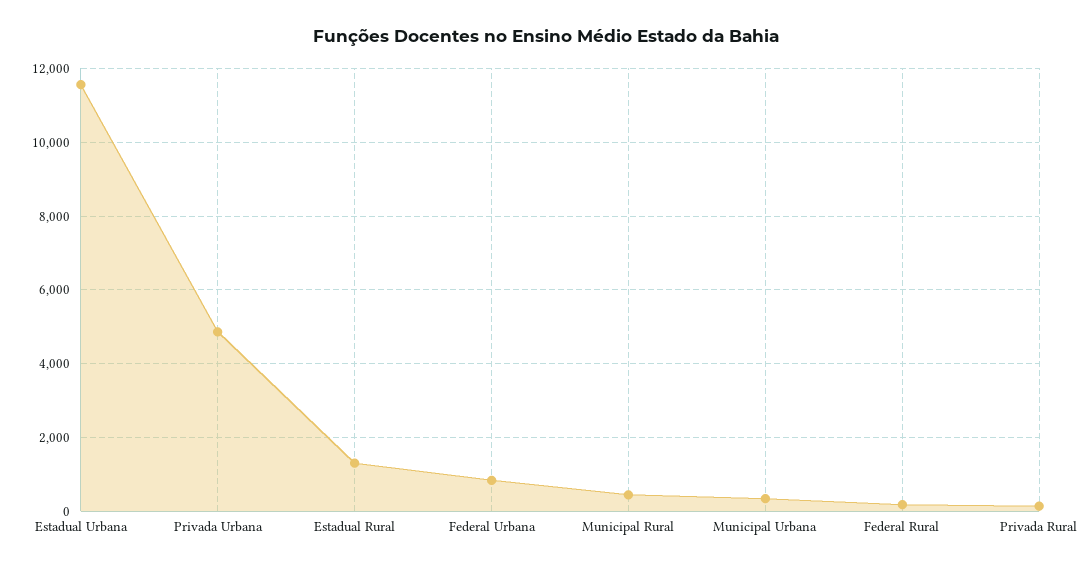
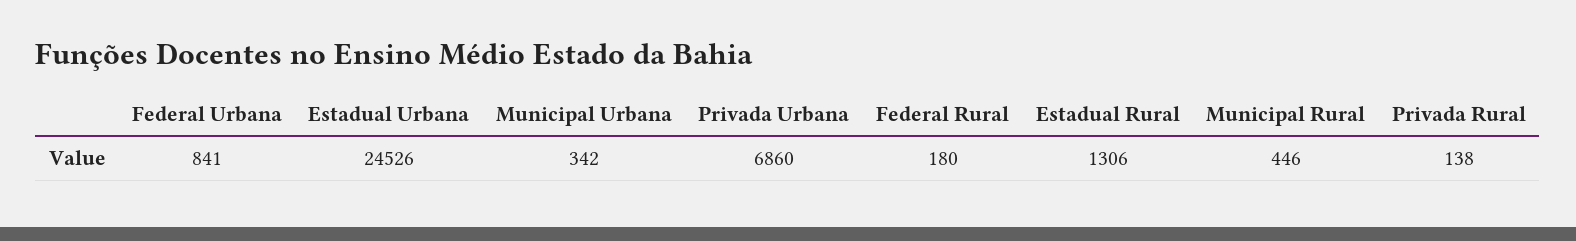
Estadual Urbana: 11600 -> 24526
Privada Urbana: 4800 -> 6860

